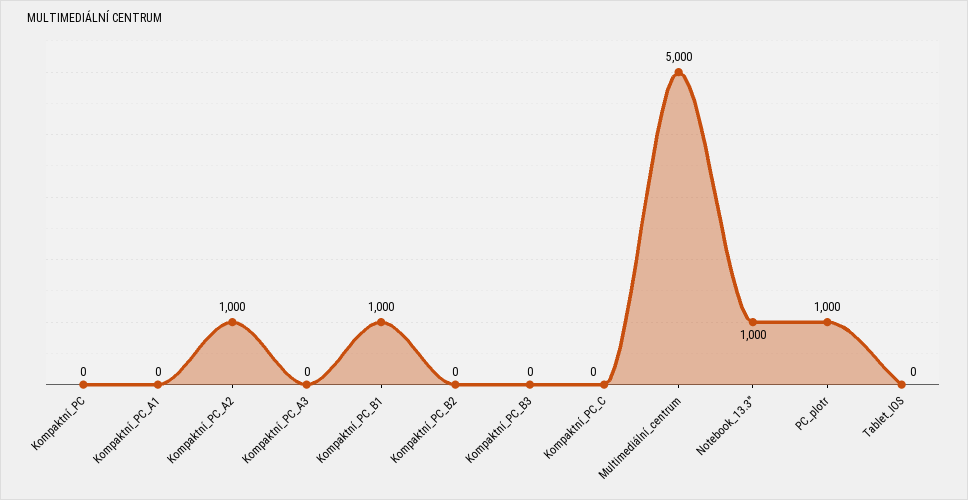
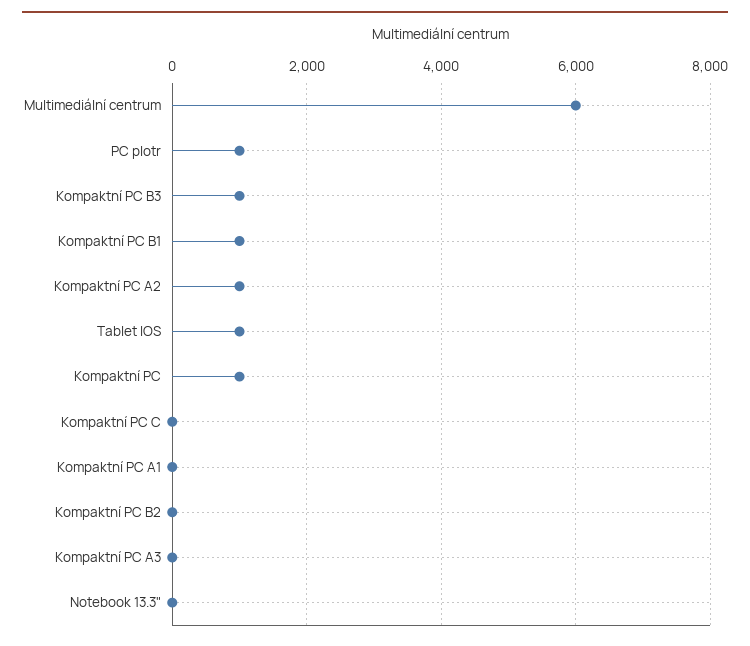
Kompaktní_PC: 0 -> 1000
Kompaktní_PC_B3: 0 -> 1000
Multimediální_centrum: 5000 -> 6000
Notebook_13.3": 1000 -> 0
Tablet_IOS: 0 -> 1000

